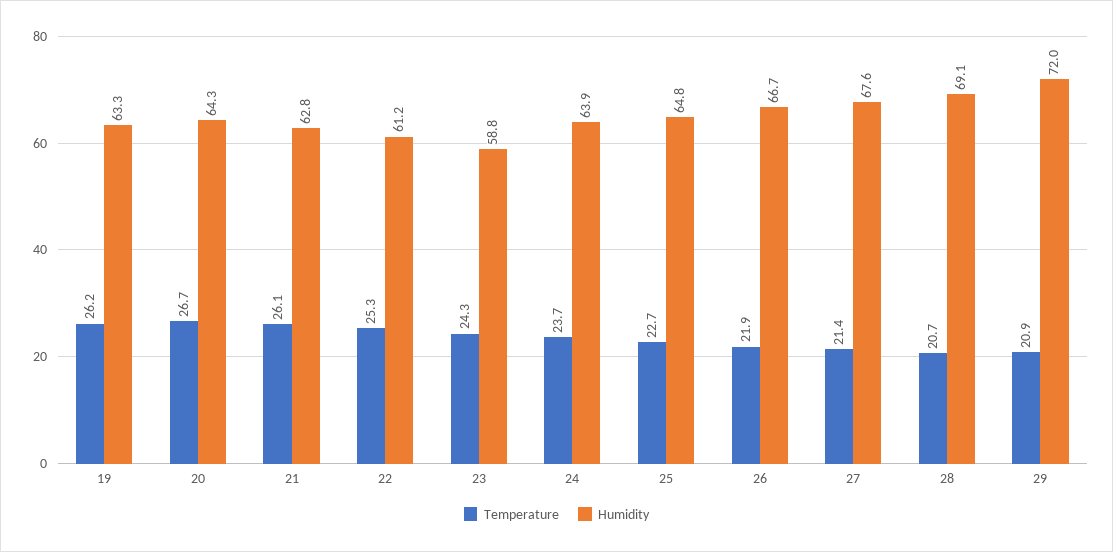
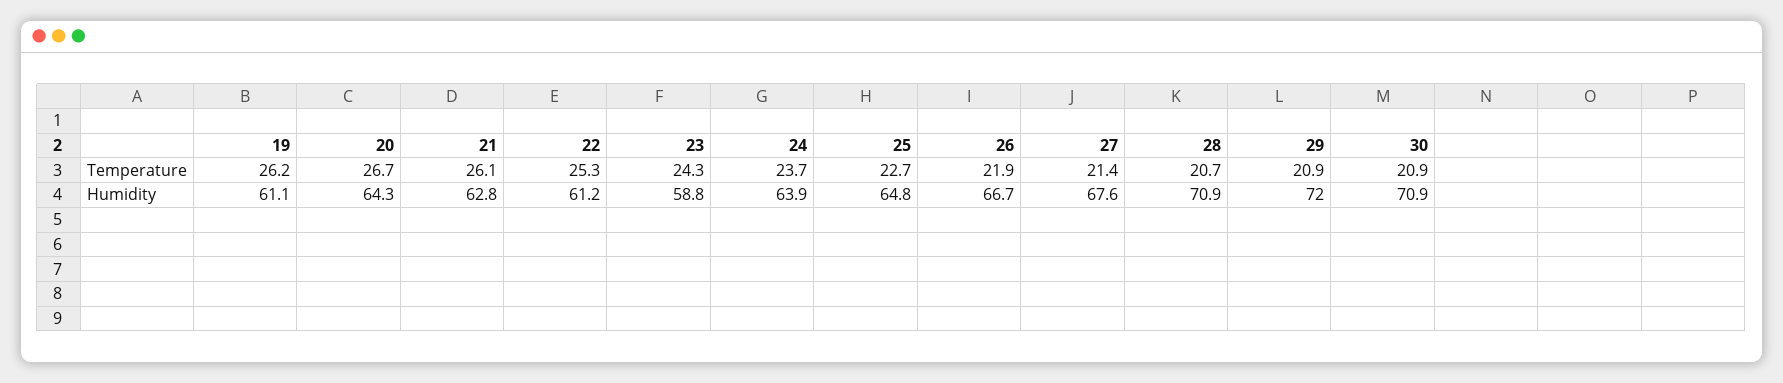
Humidity, 19: 63.3 -> 61.1
Humidity, 28: 69.1 -> 70.9
Temperature, 30: none -> 20.9
Humidity, 30: none -> 70.9

